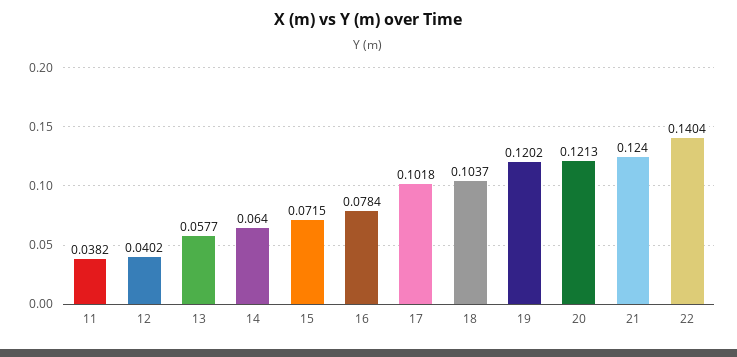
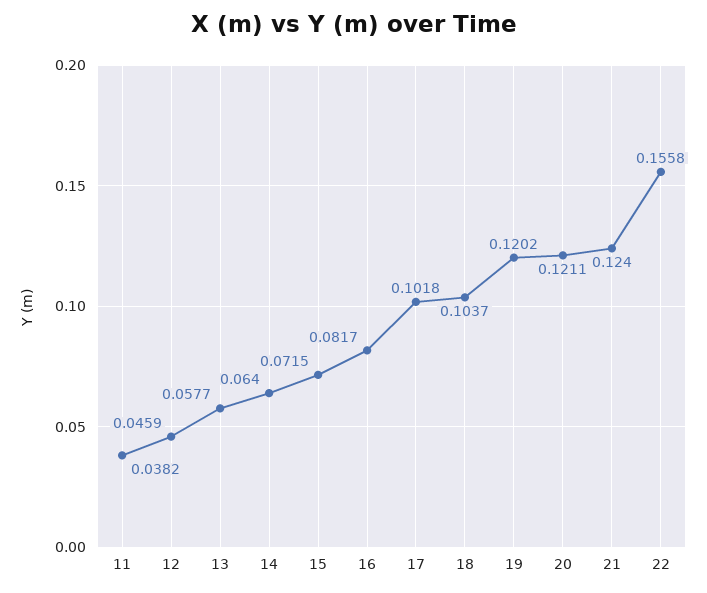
12: 0.0402 -> 0.0459
16: 0.0784 -> 0.0817
20: 0.1213 -> 0.1211
22: 0.1404 -> 0.1558

